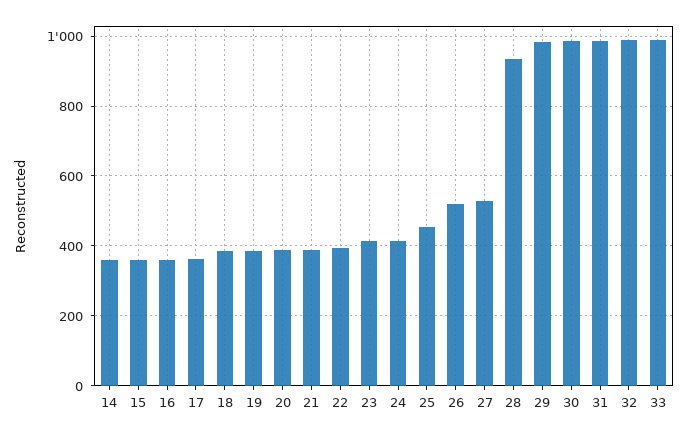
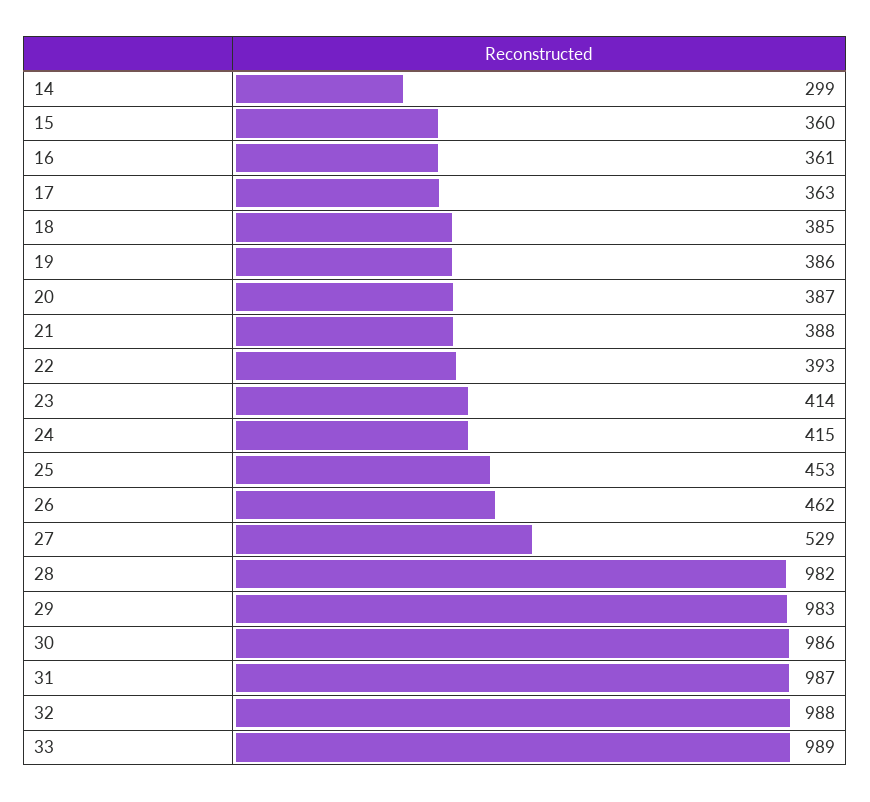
14: 360 -> 299
26: 520 -> 462
28: 940 -> 982

